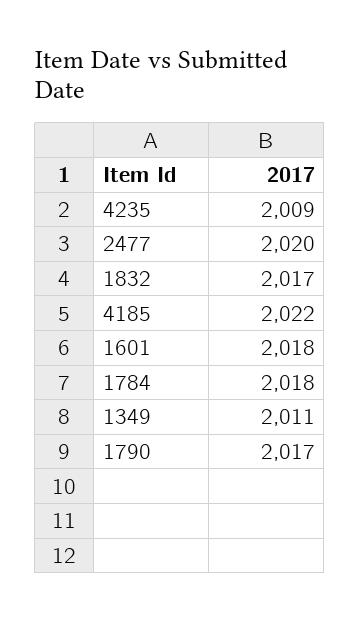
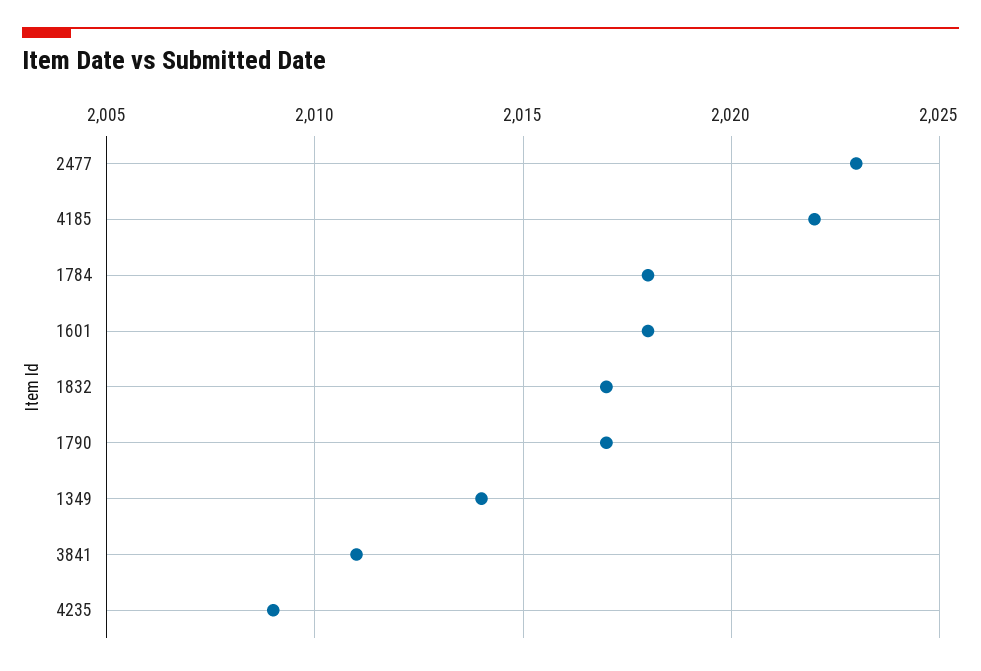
2477: 2020 -> 2023
1349: 2011 -> 2014
3841: none -> 2011

